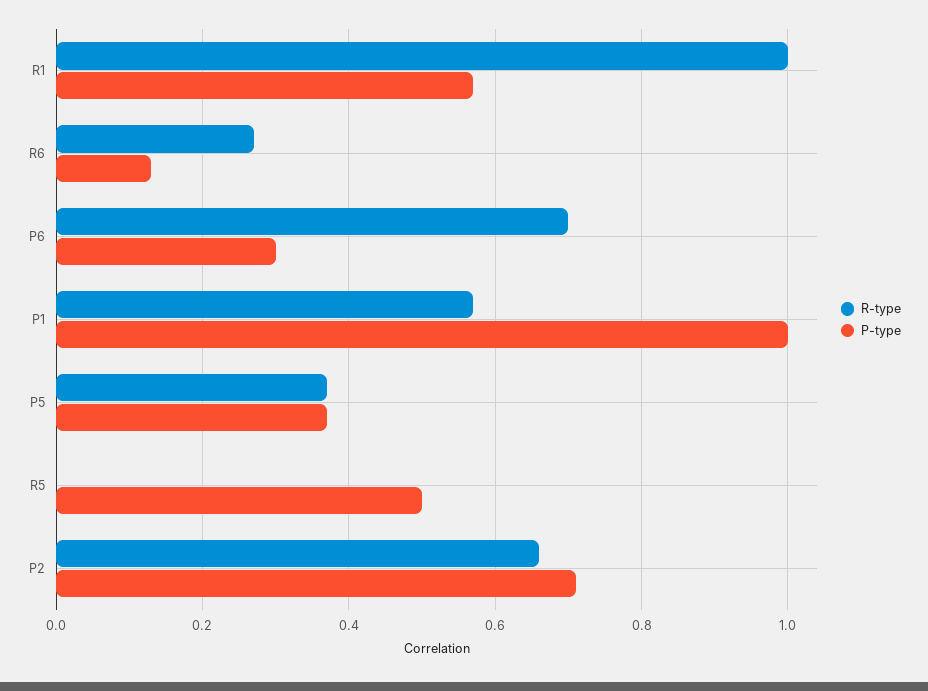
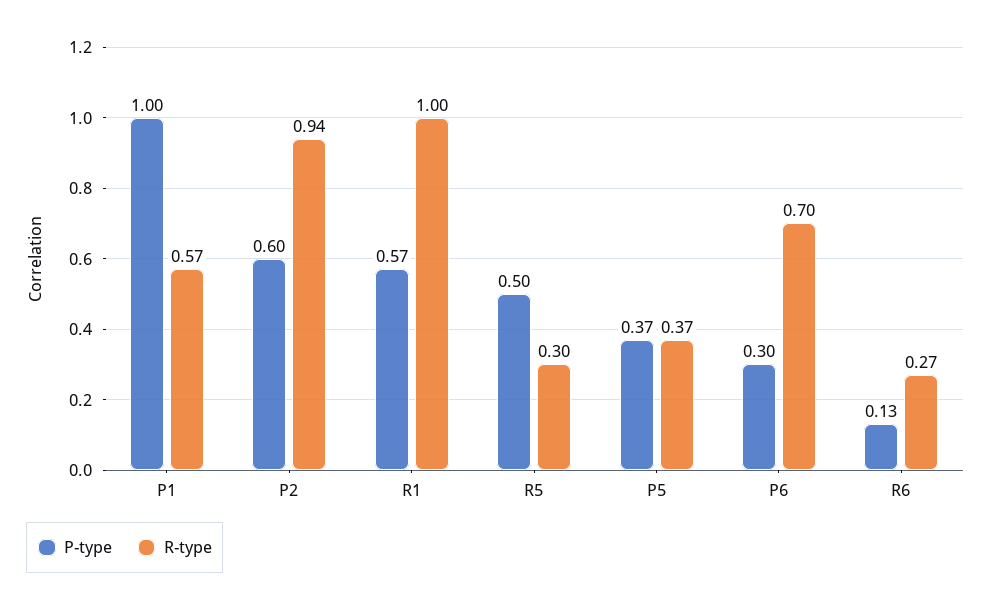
R-type, R5: 0 -> 0.3
R-type, P2: 0.65 -> 0.94
P-type, P2: 0.7 -> 0.6

